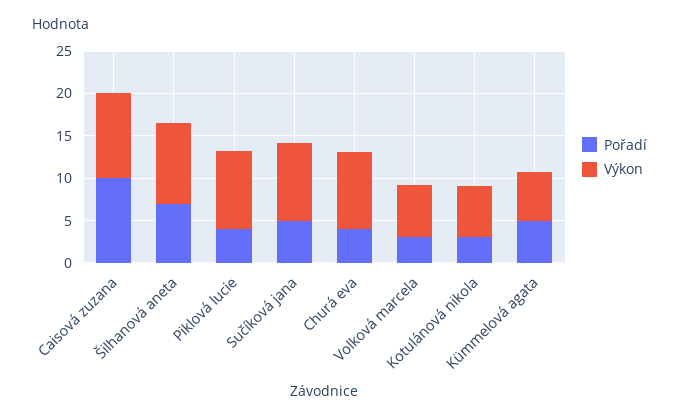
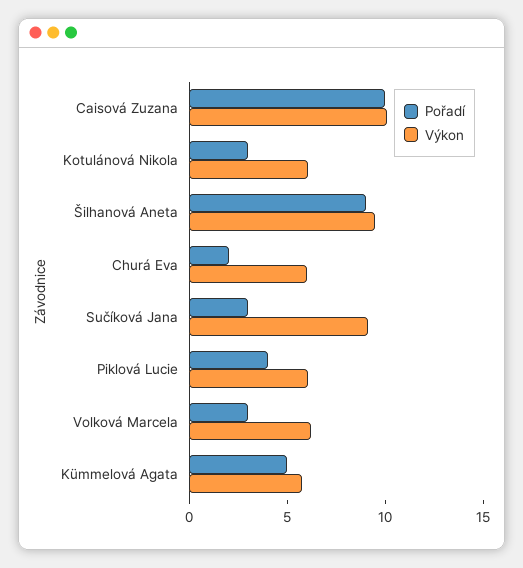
Pořadí, Šilhanová aneta: 7 -> 9
Výkon, Piklová lucie: 9 -> 6
Pořadí, Sučíková jana: 5 -> 3
Pořadí, Churá eva: 4 -> 2
Výkon, Churá eva: 9 -> 6

